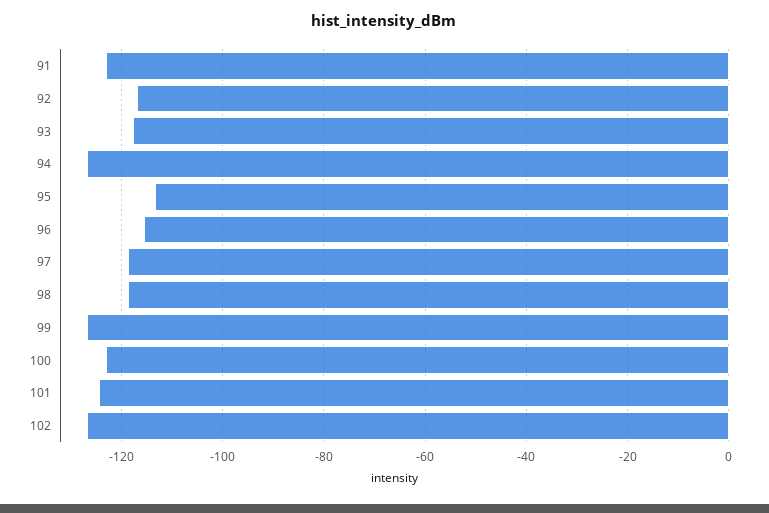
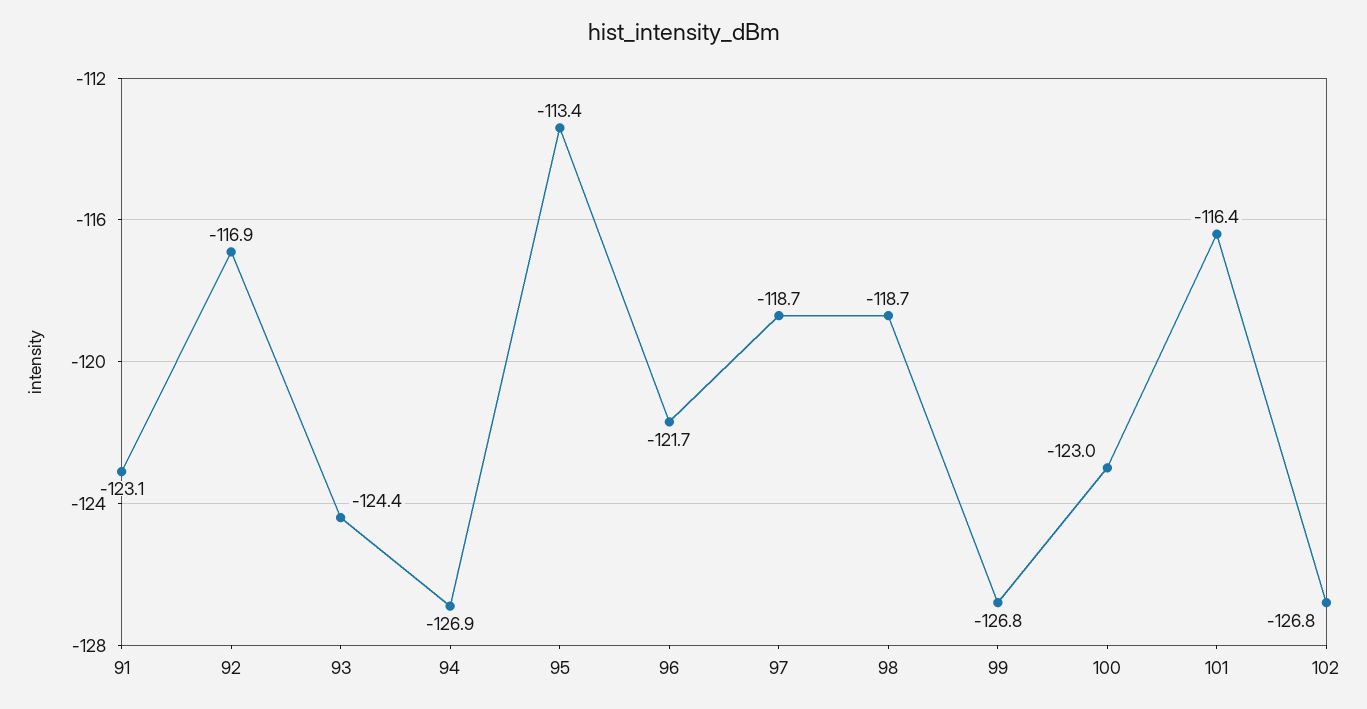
93: -118 -> -124.4
96: -116 -> -121.7
101: -124 -> -116.4

